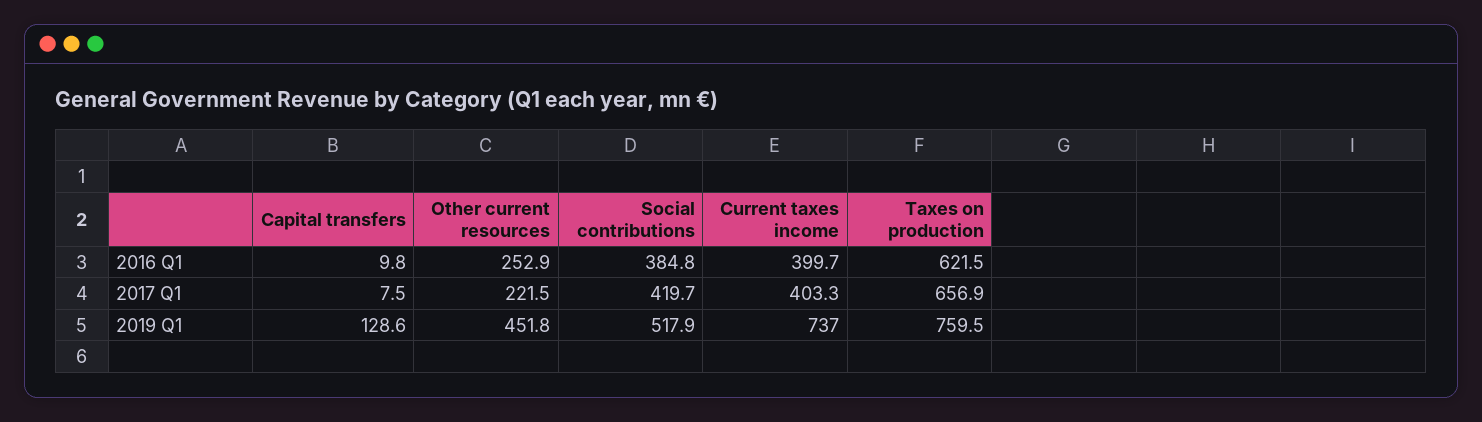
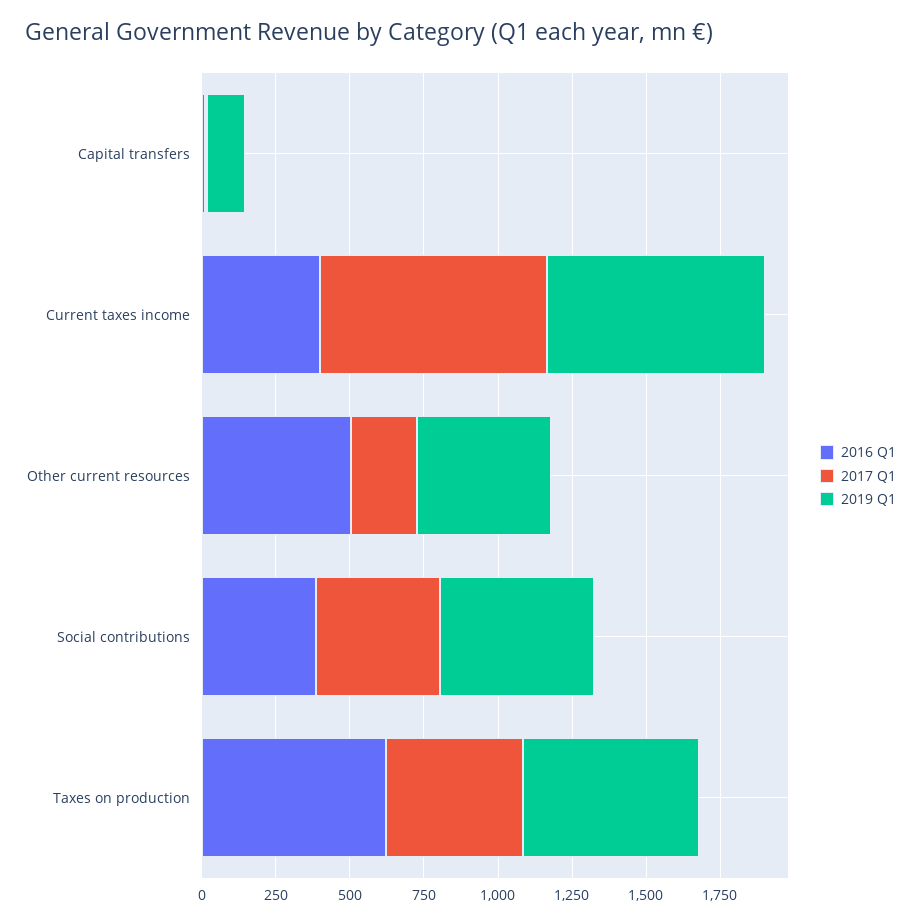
2016 Q1, Other current resources: 252.9 -> 500
2017 Q1, Current taxes income: 403.3 -> 750
2017 Q1, Taxes on production: 656.9 -> 450
2019 Q1, Taxes on production: 759.5 -> 600

